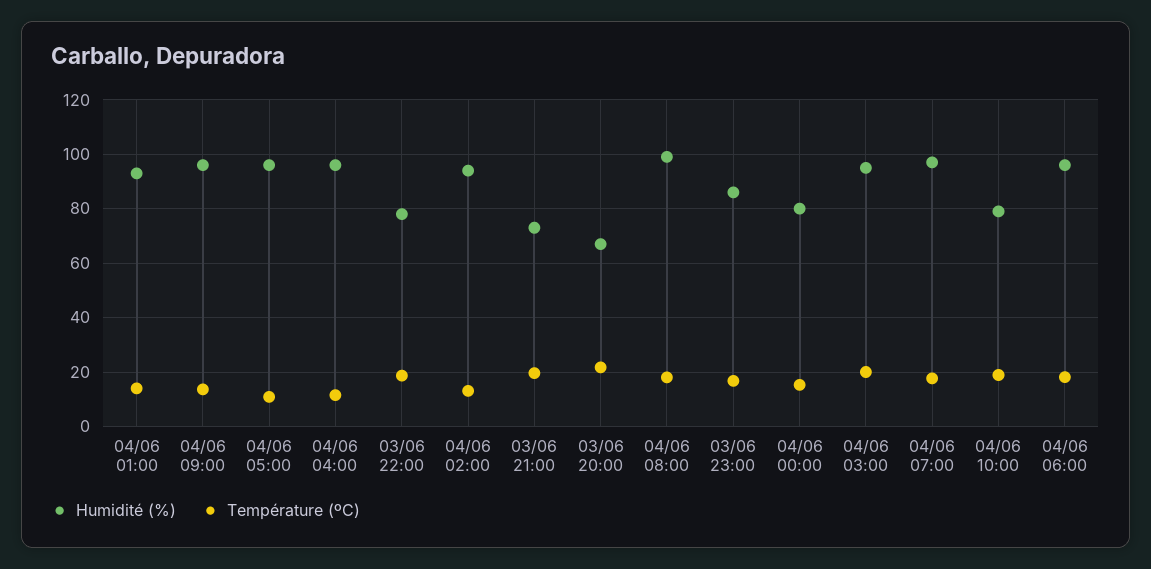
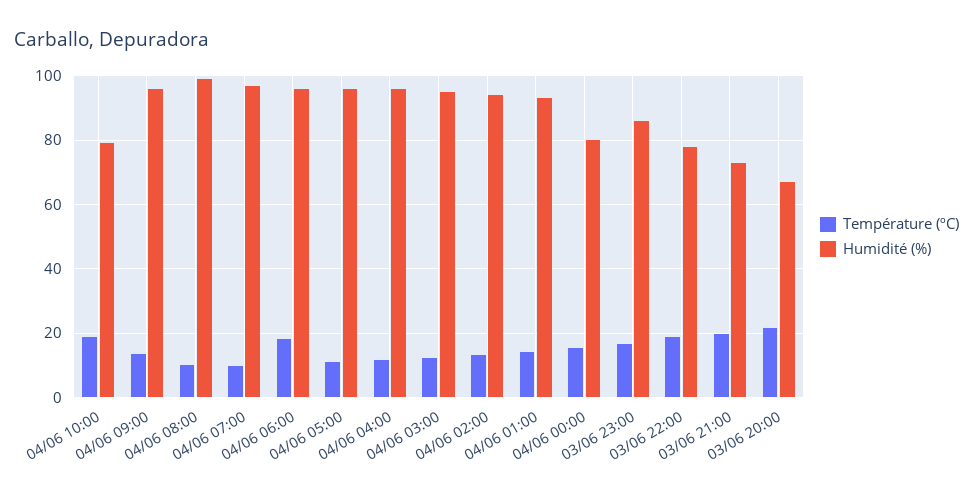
Température (ºC), 04/06 08:00: 17.5 -> 10
Température (ºC), 04/06 03:00: 20 -> 12
Température (ºC), 04/06 07:00: 17.5 -> 10

